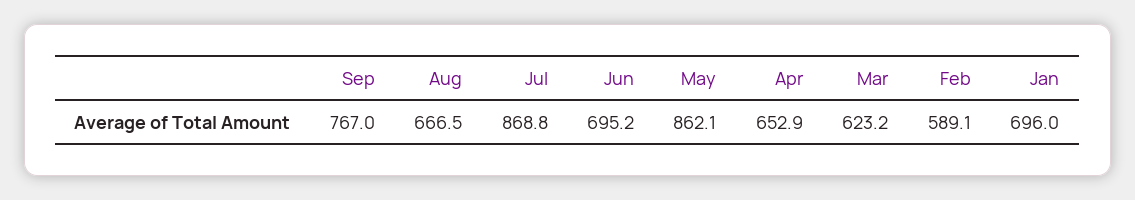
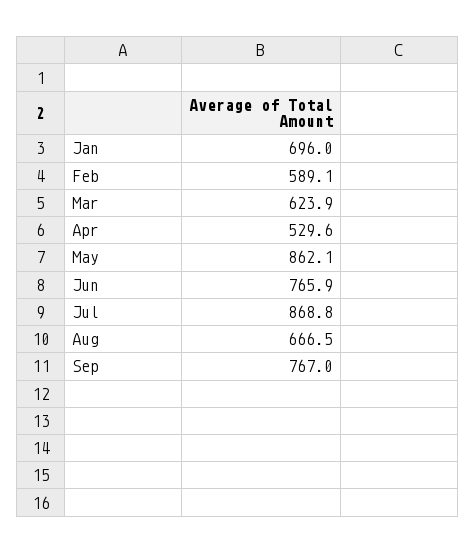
Jun: 695.2 -> 765.9
Apr: 652.9 -> 529.6
Mar: 623.2 -> 623.9

